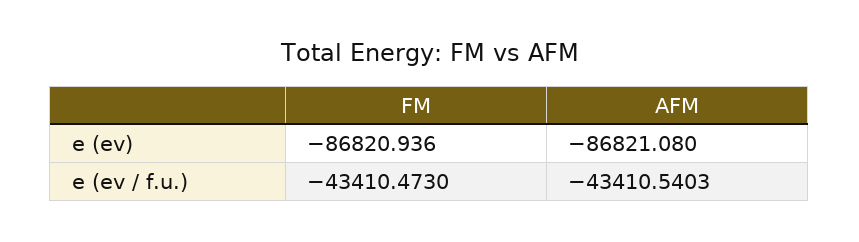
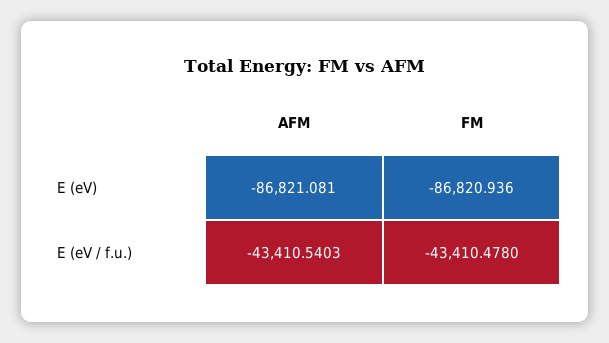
AFM, e (ev): -86821.08 -> -86821.081
FM, e (ev / f.u.): -43410.473 -> -43410.478

